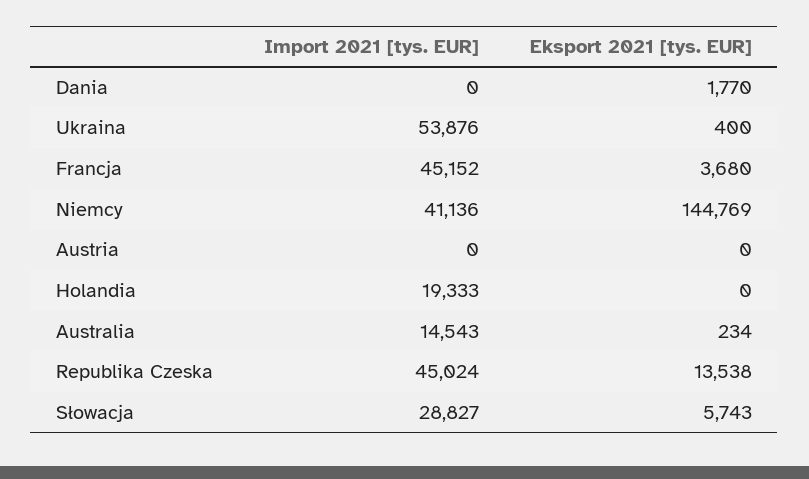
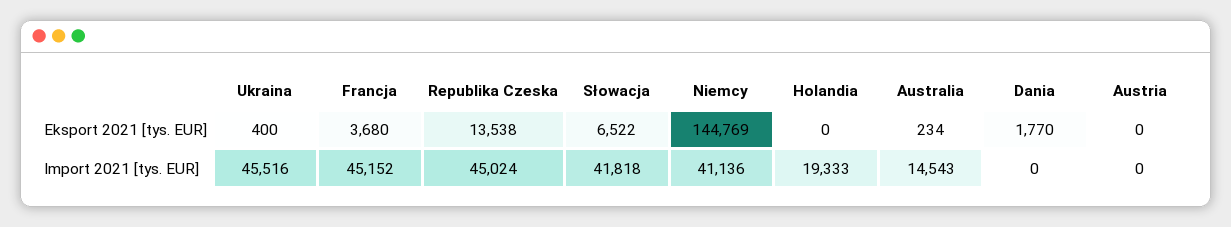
Import 2021 [tys. EUR], Ukraina: 53876 -> 45516
Import 2021 [tys. EUR], Słowacja: 28827 -> 41818
Eksport 2021 [tys. EUR], Słowacja: 5743 -> 6522

